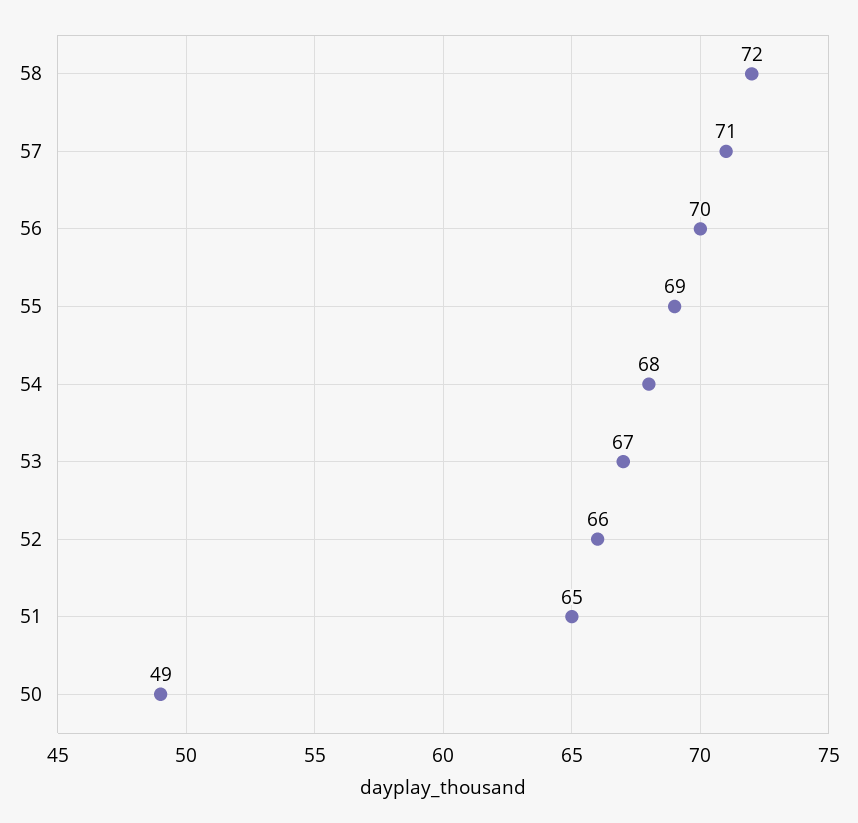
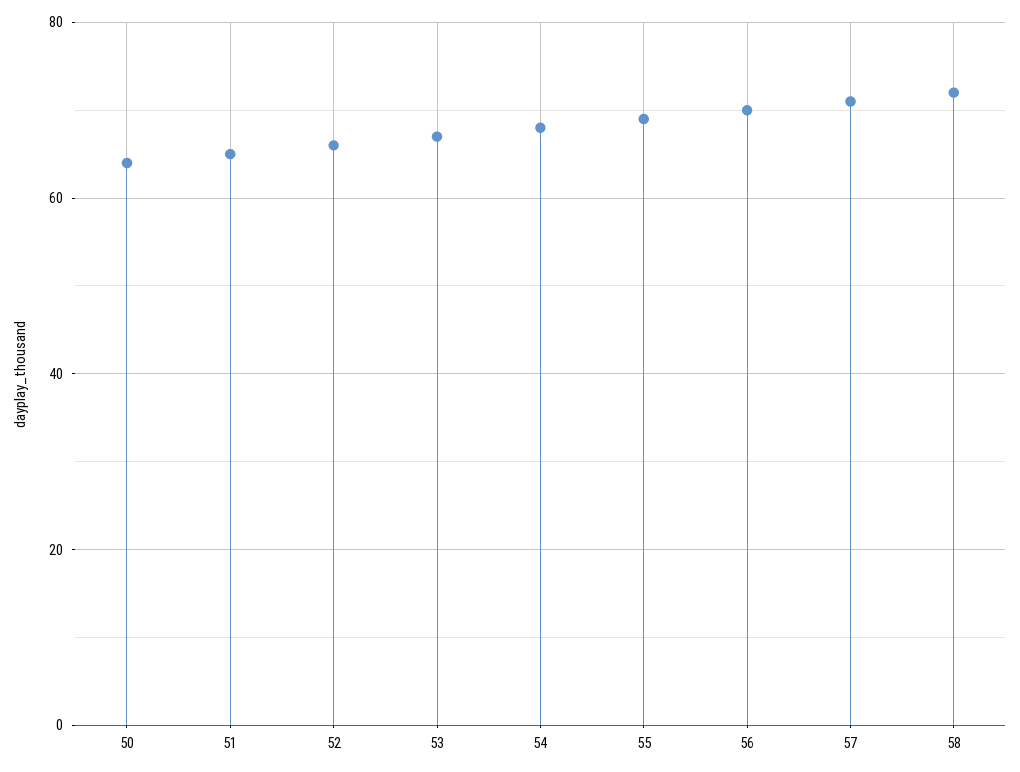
50: 49 -> 65

